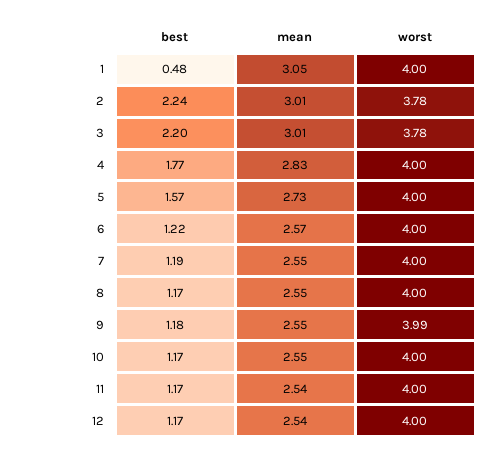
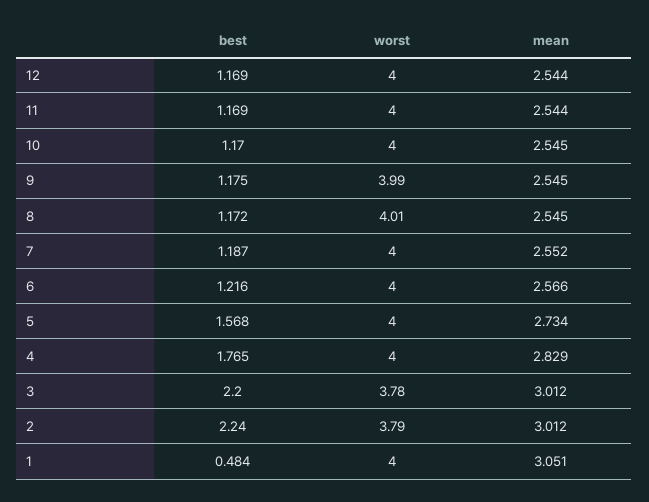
worst, 2: 3.78 -> 3.79
worst, 8: 4 -> 4.01

